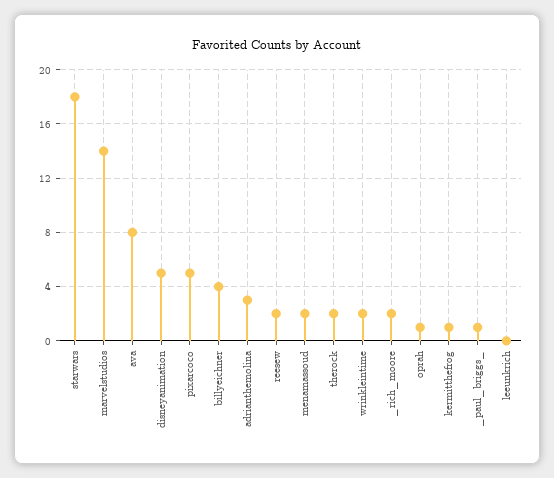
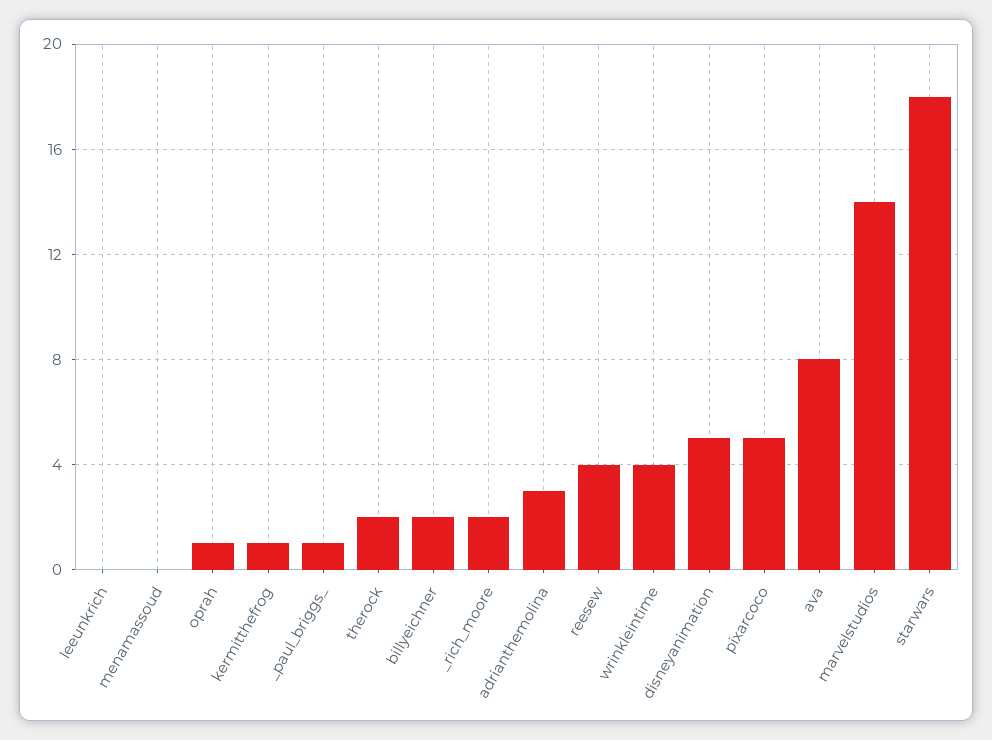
billyeichner: 4 -> 2
reesew: 2 -> 4
menamassoud: 2 -> 0
wrinkleintime: 2 -> 4

